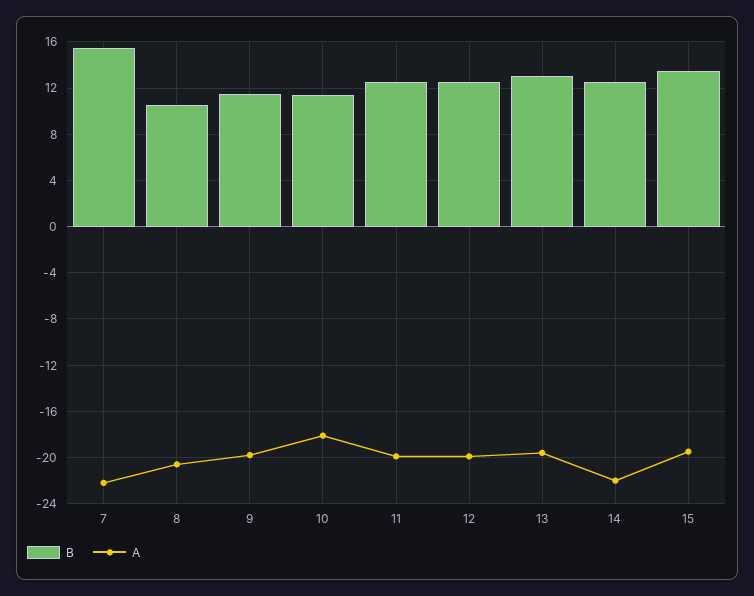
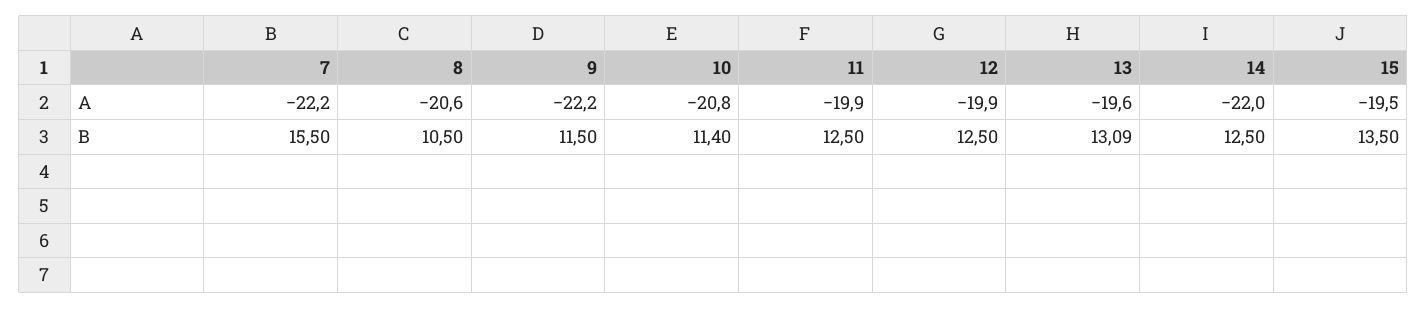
A, 9: -20 -> -22.2
A, 10: -18 -> -20.8

